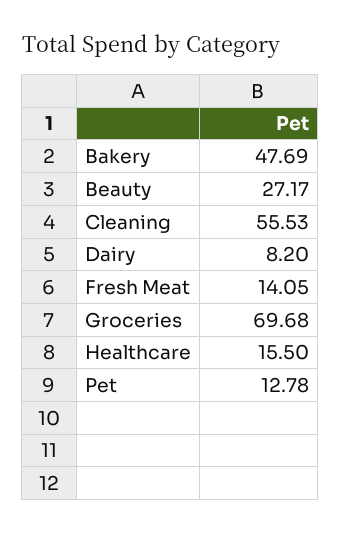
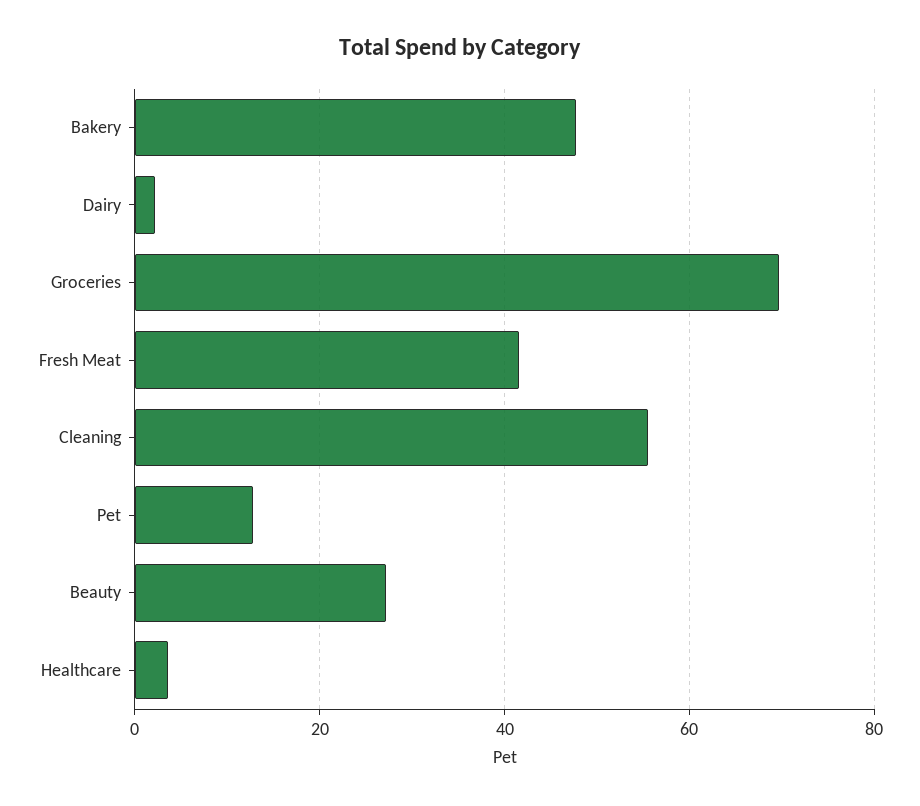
Dairy: 8.2 -> 2
Fresh Meat: 14.05 -> 42
Healthcare: 15.5 -> 4

